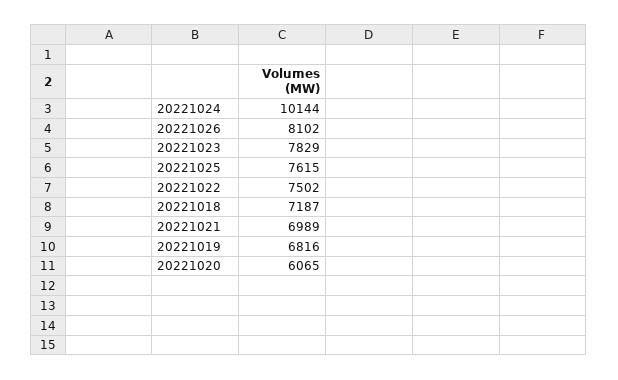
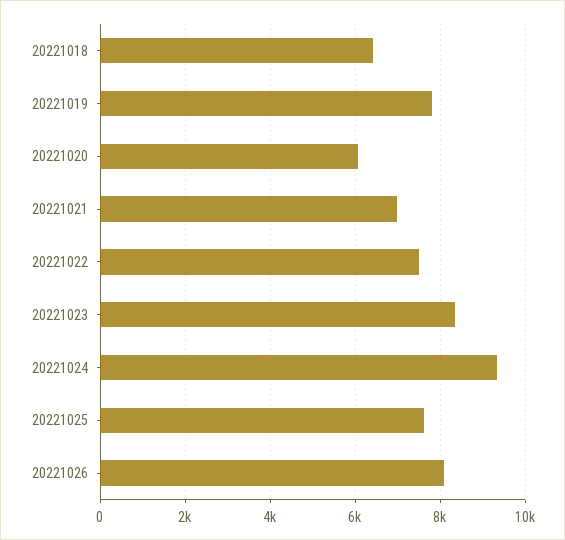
20221024: 10144 -> 9400
20221023: 7829 -> 8400
20221018: 7187 -> 6400
20221019: 6816 -> 7800

